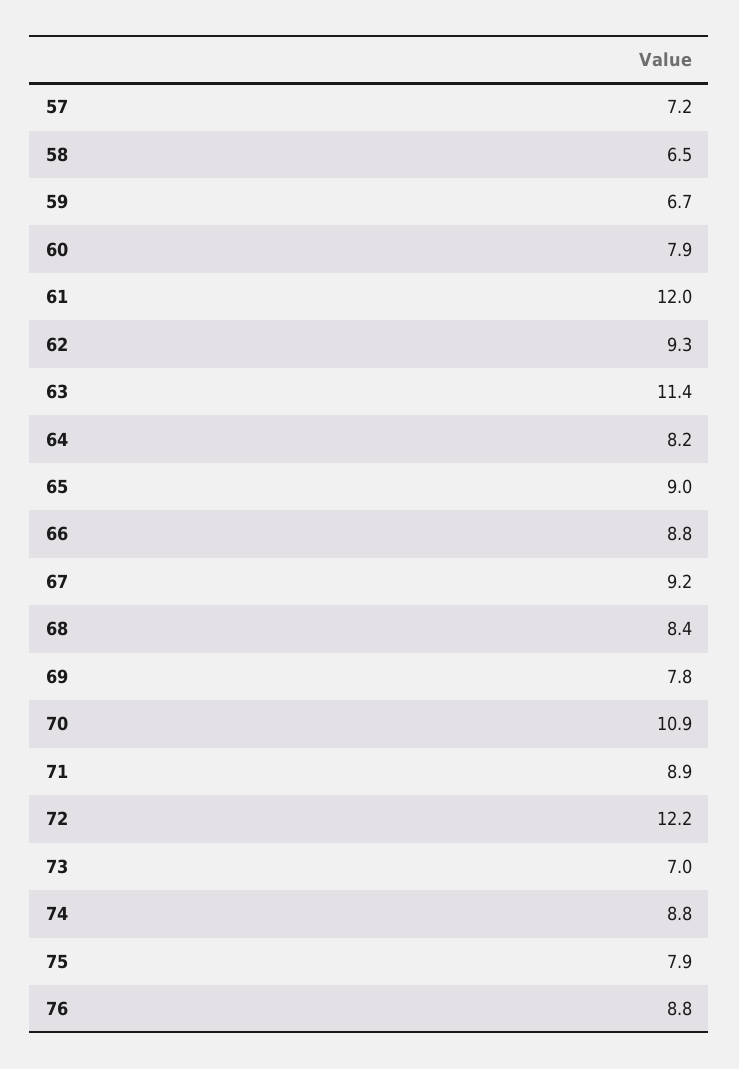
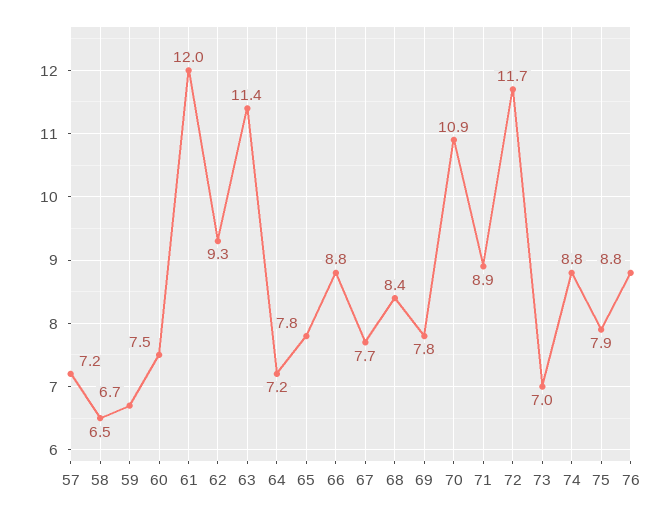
60: 7.9 -> 7.5
64: 8.2 -> 7.2
65: 9 -> 7.8
67: 9.2 -> 7.7
72: 12.2 -> 11.7

